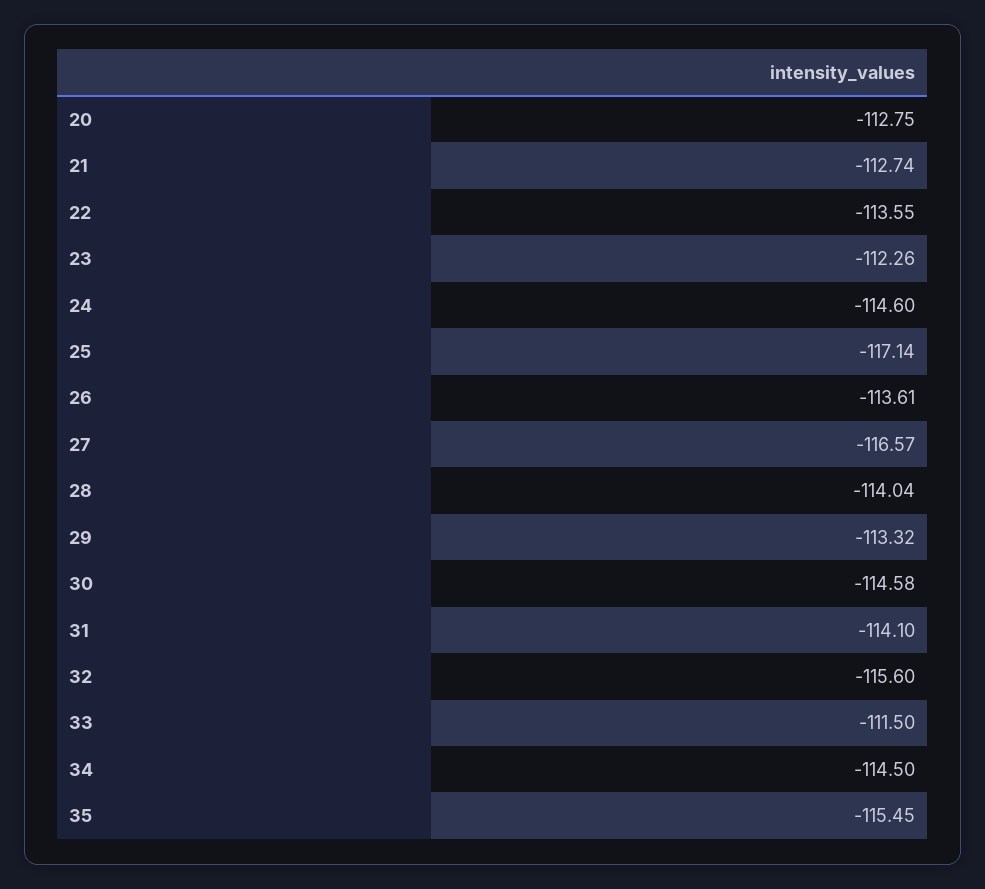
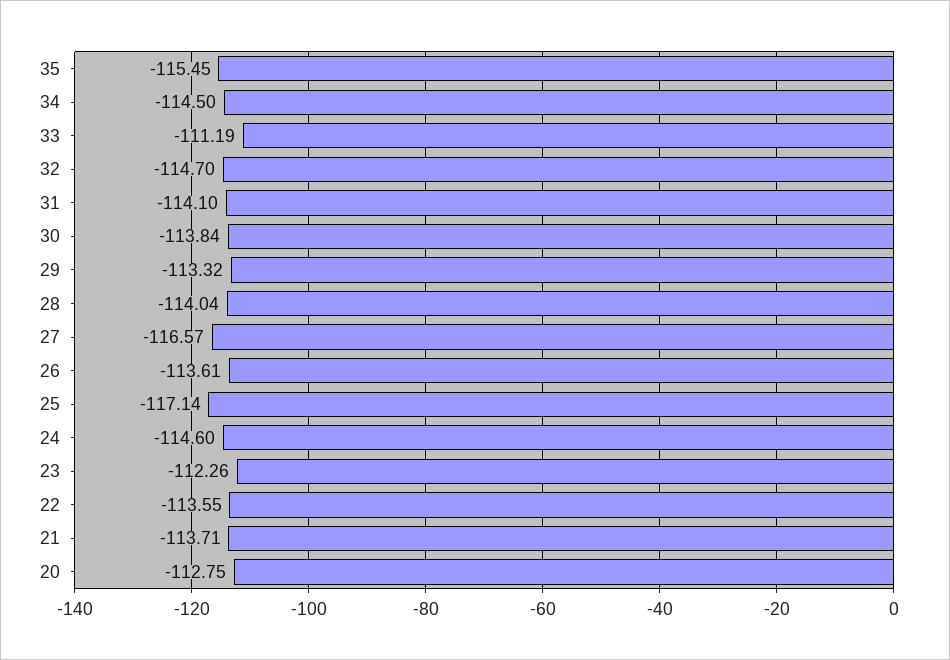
21: -112.74 -> -113.71
30: -114.58 -> -113.84
32: -115.6 -> -114.7
33: -111.5 -> -111.19

